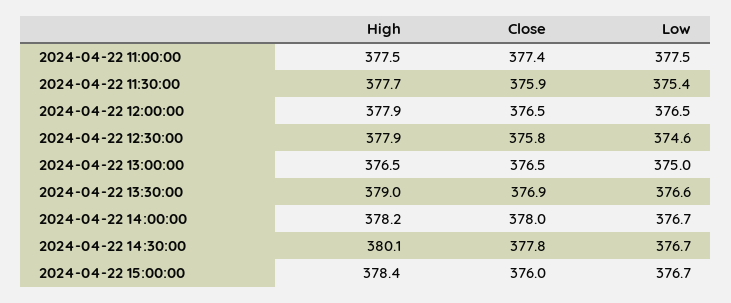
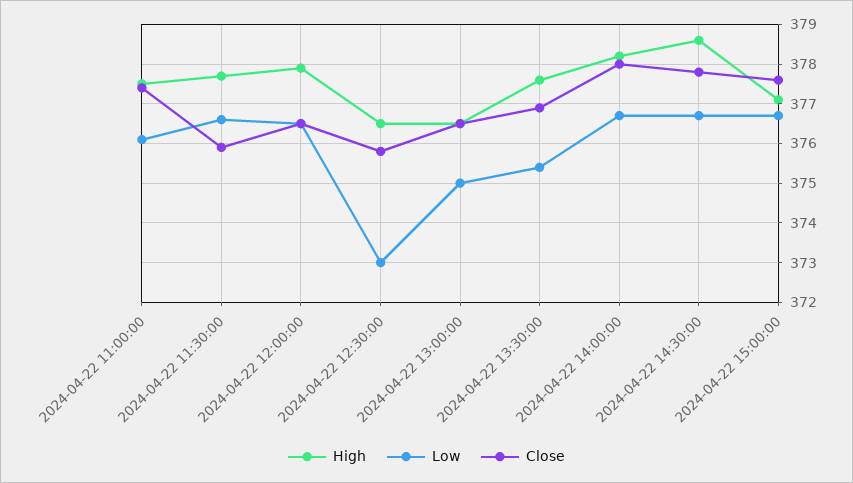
Low, 2024-04-22 11:00:00: 377.5 -> 376
Low, 2024-04-22 11:30:00: 375.4 -> 376.5
High, 2024-04-22 12:30:00: 377.9 -> 376.5
Low, 2024-04-22 12:30:00: 374.6 -> 373
High, 2024-04-22 13:30:00: 379 -> 377.5
Low, 2024-04-22 13:30:00: 376.6 -> 375.5
High, 2024-04-22 14:30:00: 380.1 -> 378.5
High, 2024-04-22 15:00:00: 378.4 -> 377
Close, 2024-04-22 15:00:00: 376 -> 377.5

